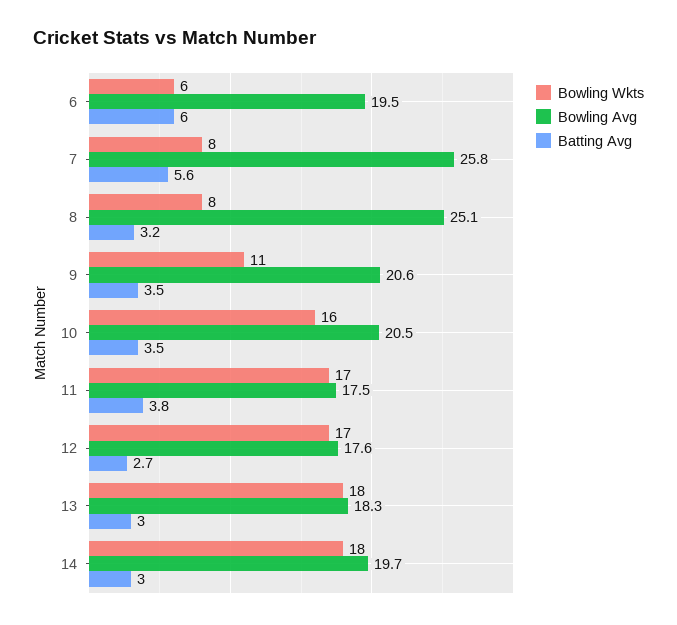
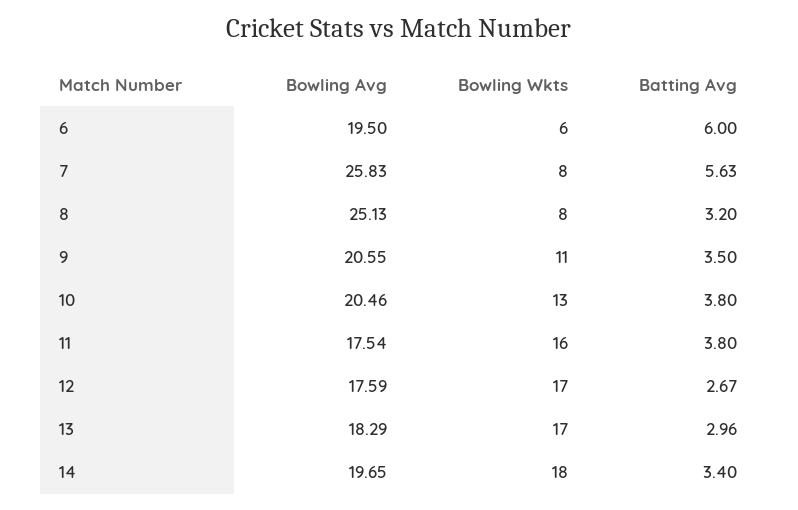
Bowling Wkts, 10: 16 -> 13
Batting Avg, 10: 3.5 -> 3.8
Bowling Wkts, 11: 17 -> 16
Bowling Wkts, 13: 18 -> 17
Batting Avg, 14: 3 -> 3.4

